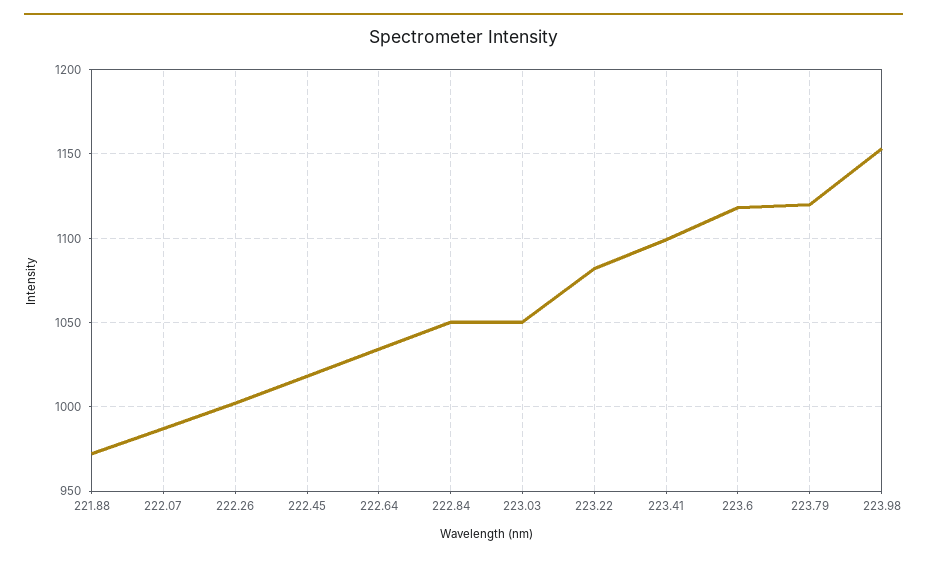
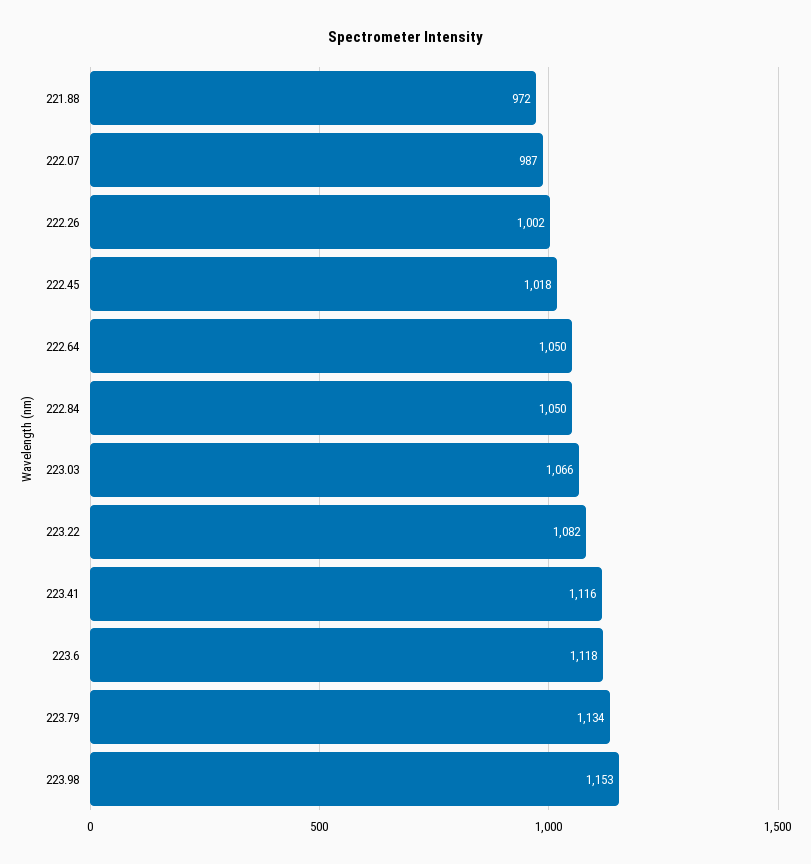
222.64: 1035 -> 1050
223.03: 1050 -> 1066
223.41: 1100 -> 1116
223.79: 1120 -> 1134

